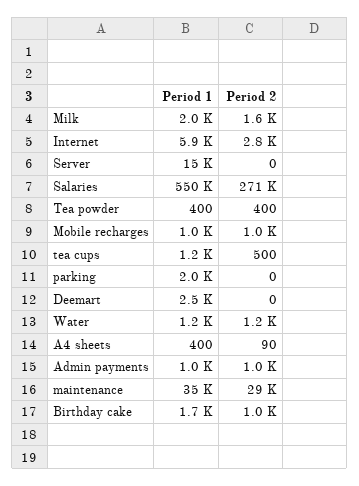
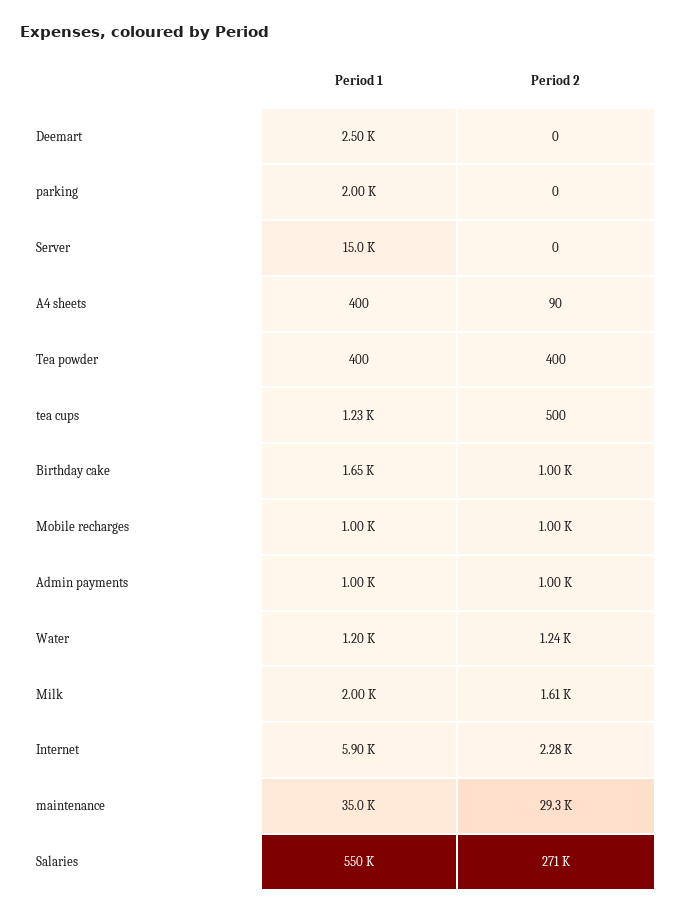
Period 2, Internet: 2800 -> 2280

